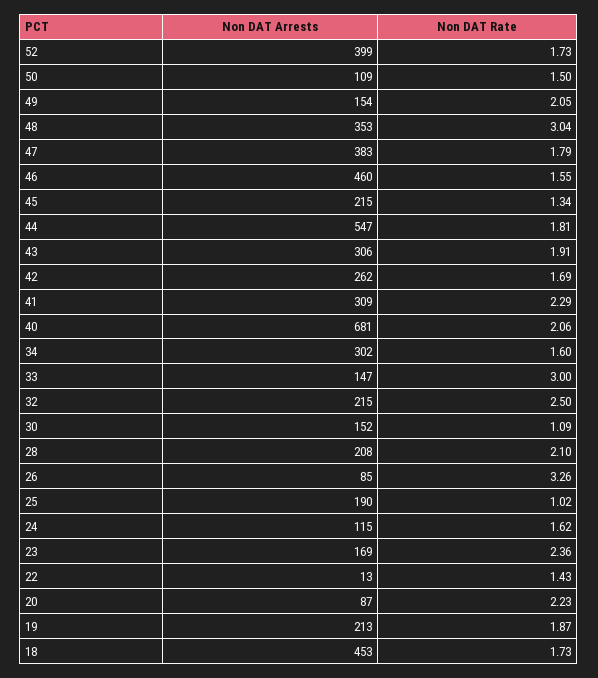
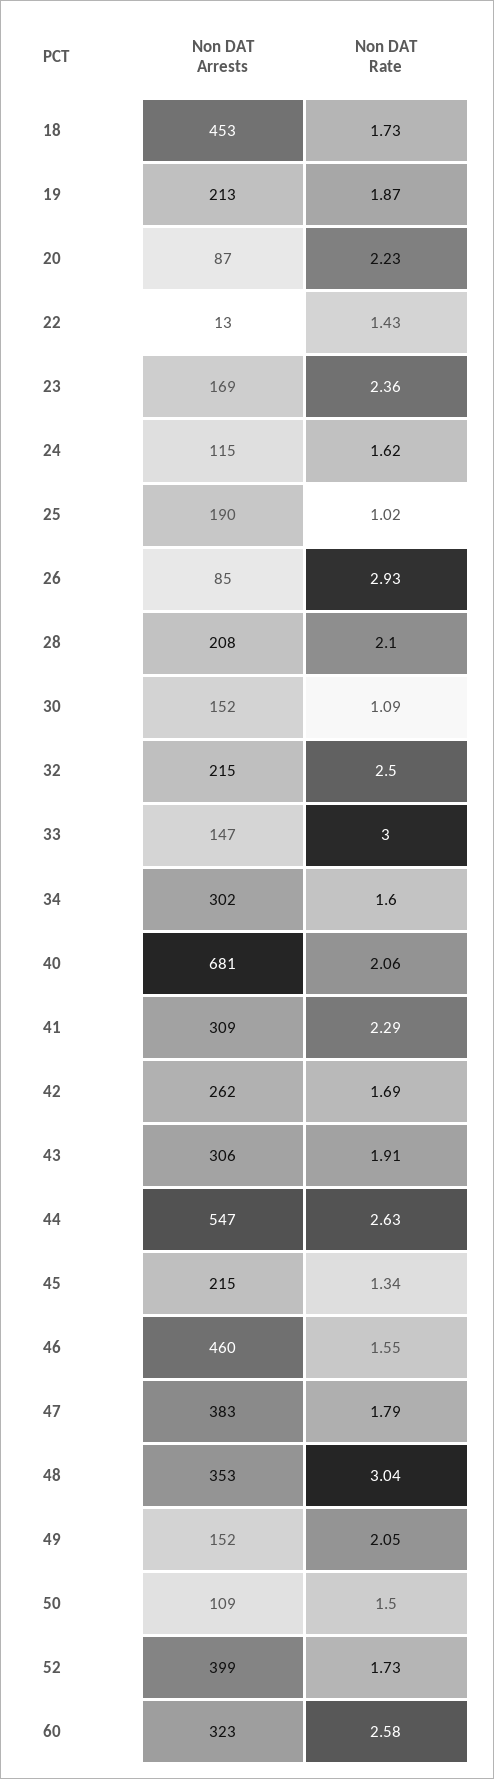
Non DAT Arrests, 49: 154 -> 152
Non DAT Rate, 44: 1.81 -> 2.63
Non DAT Rate, 26: 3.26 -> 2.93
Non DAT Arrests, 60: none -> 323
Non DAT Rate, 60: none -> 2.58

